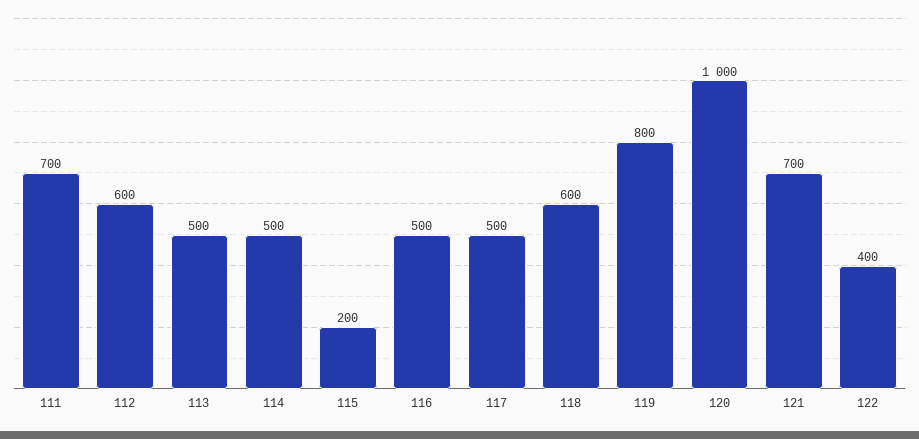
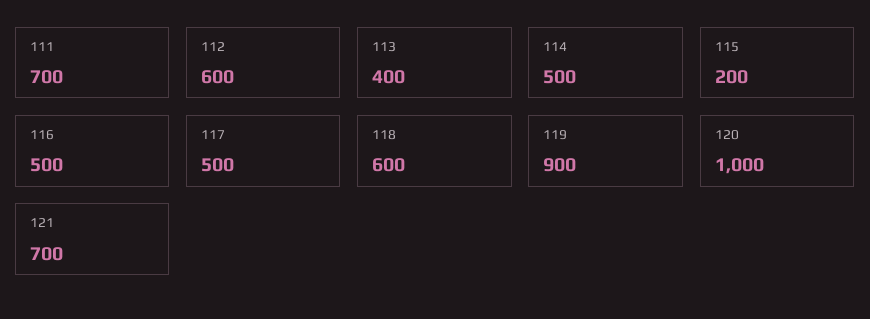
113: 500 -> 400
119: 800 -> 900
122: 400 -> none

